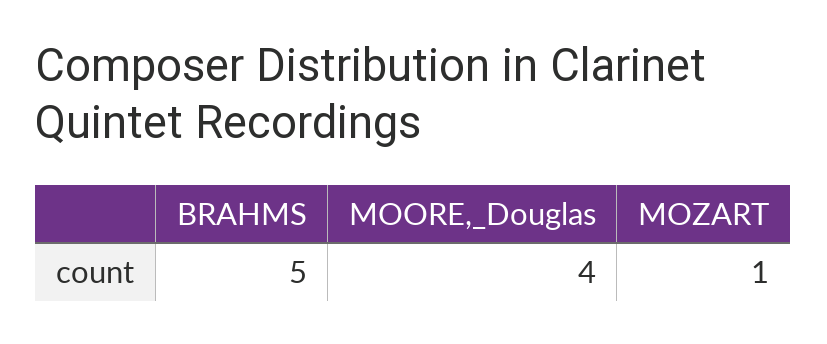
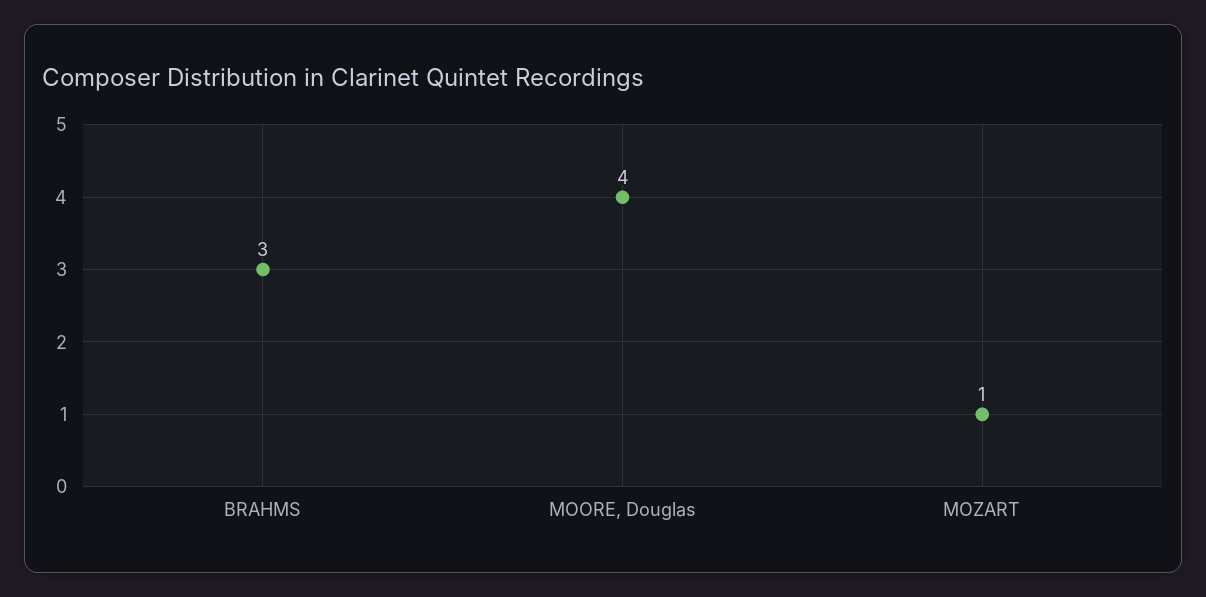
BRAHMS: 5 -> 3

